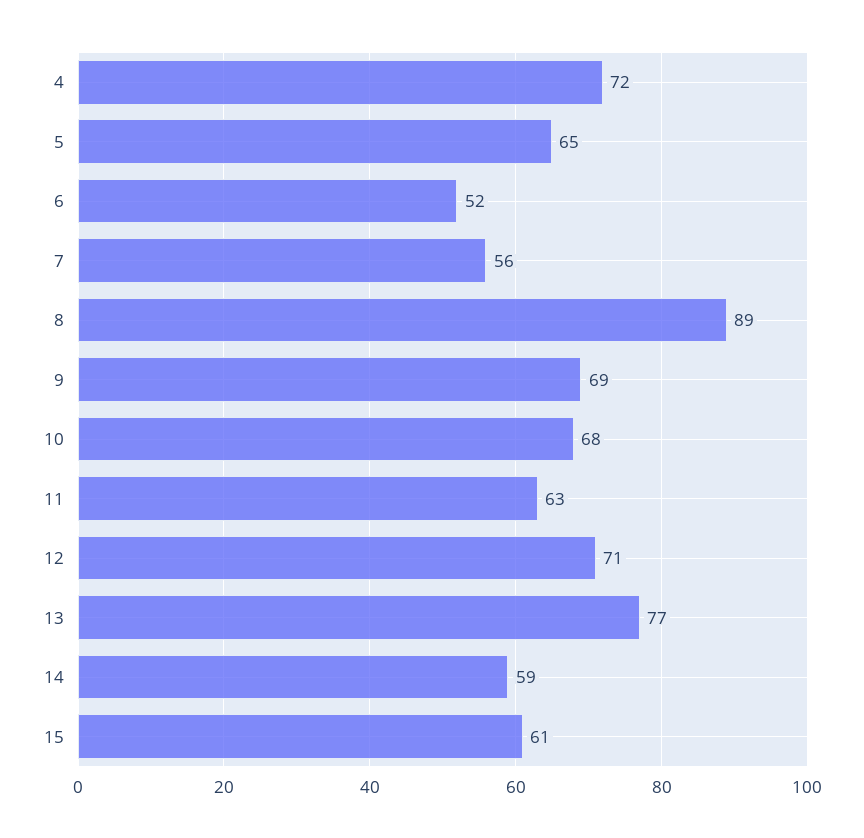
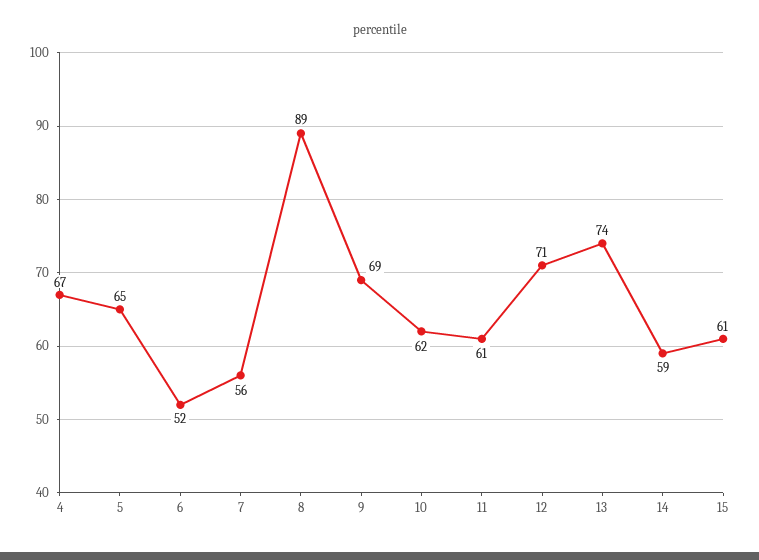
4: 72 -> 67
10: 68 -> 62
11: 63 -> 61
13: 77 -> 74

